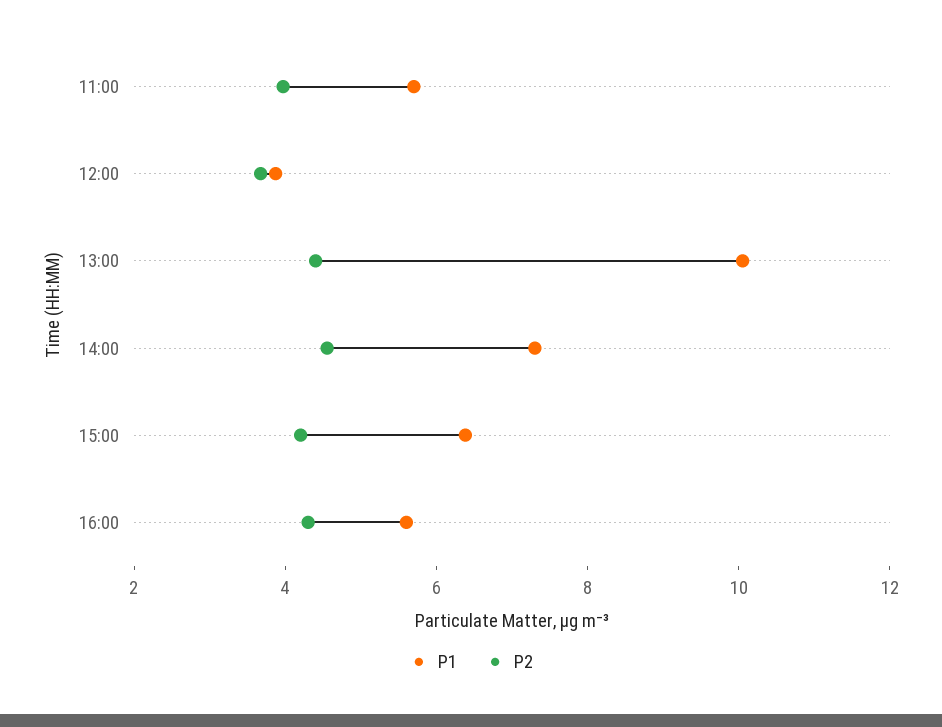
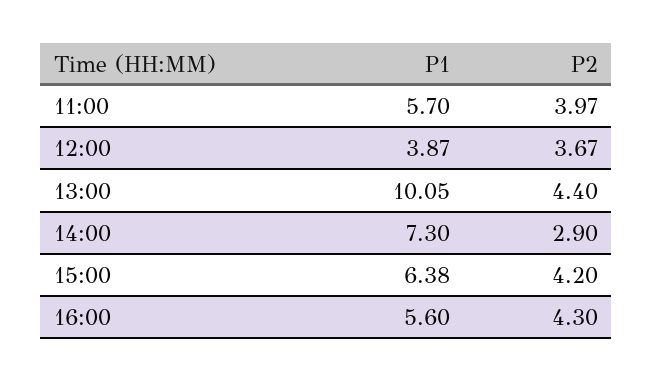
P2, 14:00: 4.5 -> 2.9

